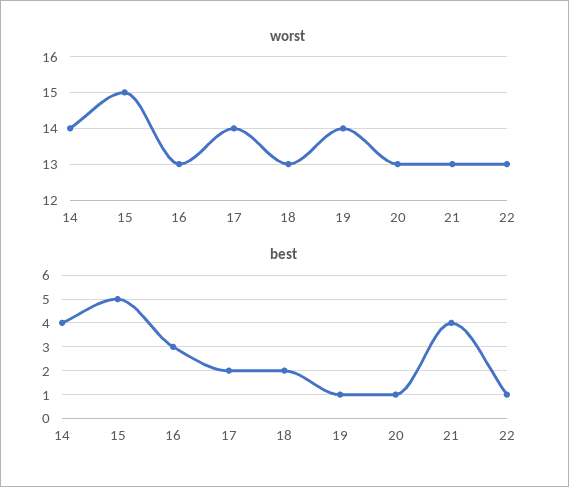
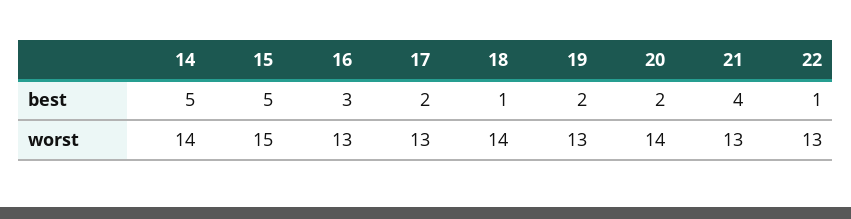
worst, 17: 14 -> 13
worst, 18: 13 -> 14
worst, 19: 14 -> 13
worst, 20: 13 -> 14
best, 14: 4 -> 5
best, 18: 2 -> 1
best, 19: 1 -> 2
best, 20: 1 -> 2

